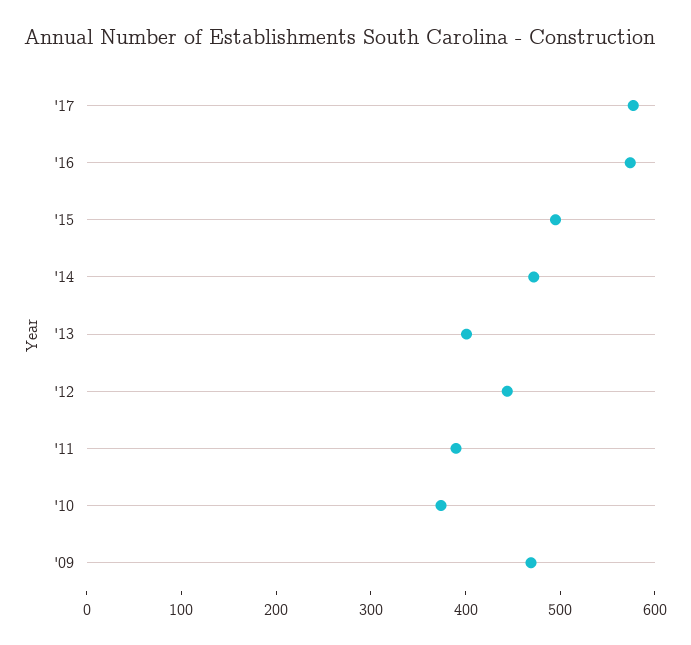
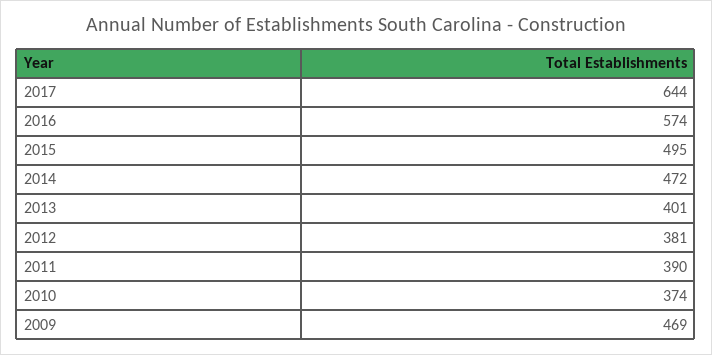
'17: 580 -> 644
'12: 440 -> 381

